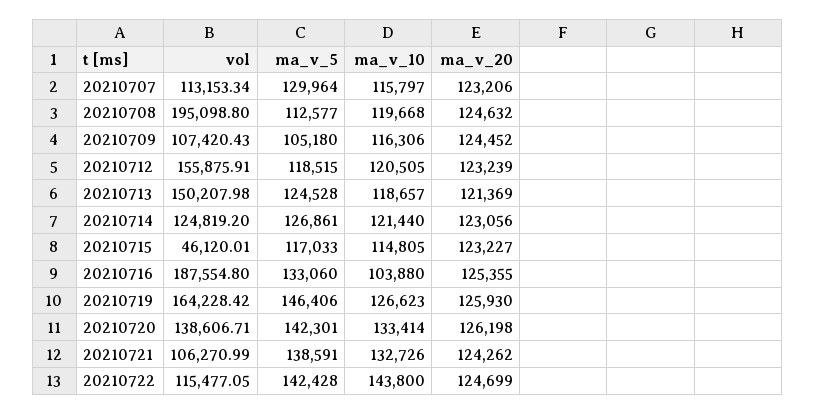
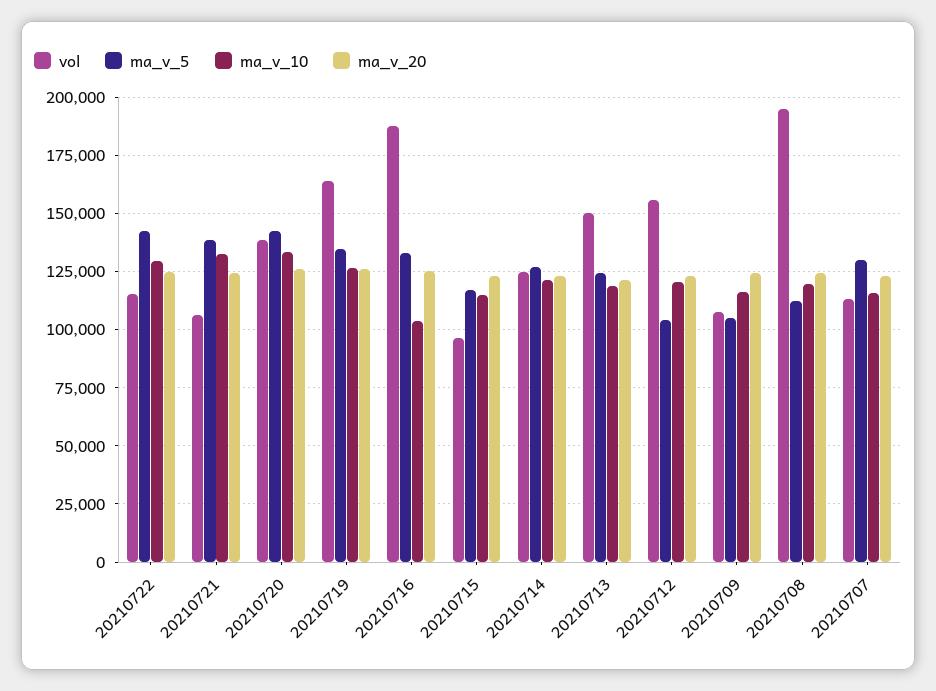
ma_v_5, 20210712: 118515 -> 105000
vol, 20210715: 46120.01 -> 95000
ma_v_5, 20210719: 146406 -> 135000
ma_v_10, 20210722: 143800 -> 130000

